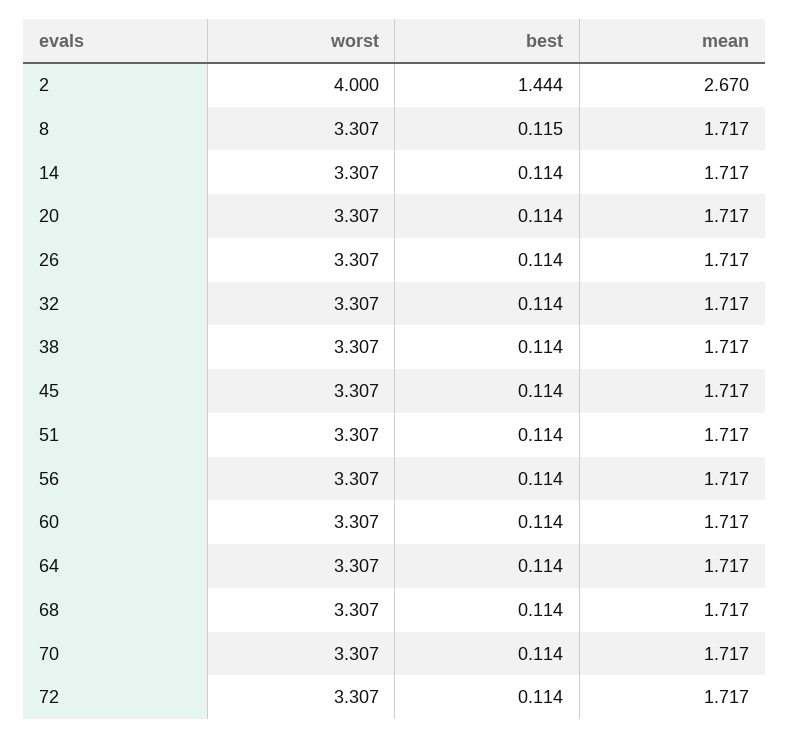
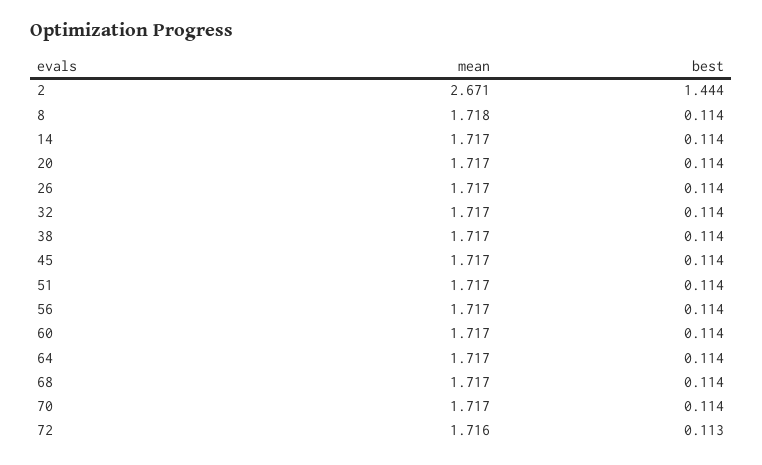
worst, 2: 4 -> none
mean, 2: 2.67 -> 2.671
worst, 8: 3.307 -> none
best, 8: 0.115 -> 0.114
mean, 8: 1.717 -> 1.718
worst, 14: 3.307 -> none
worst, 20: 3.307 -> none
worst, 26: 3.307 -> none
worst, 32: 3.307 -> none
worst, 38: 3.307 -> none
worst, 45: 3.307 -> none
worst, 51: 3.307 -> none
worst, 56: 3.307 -> none
worst, 60: 3.307 -> none
worst, 64: 3.307 -> none
worst, 68: 3.307 -> none
worst, 70: 3.307 -> none
worst, 72: 3.307 -> none
best, 72: 0.114 -> 0.113
mean, 72: 1.717 -> 1.716

